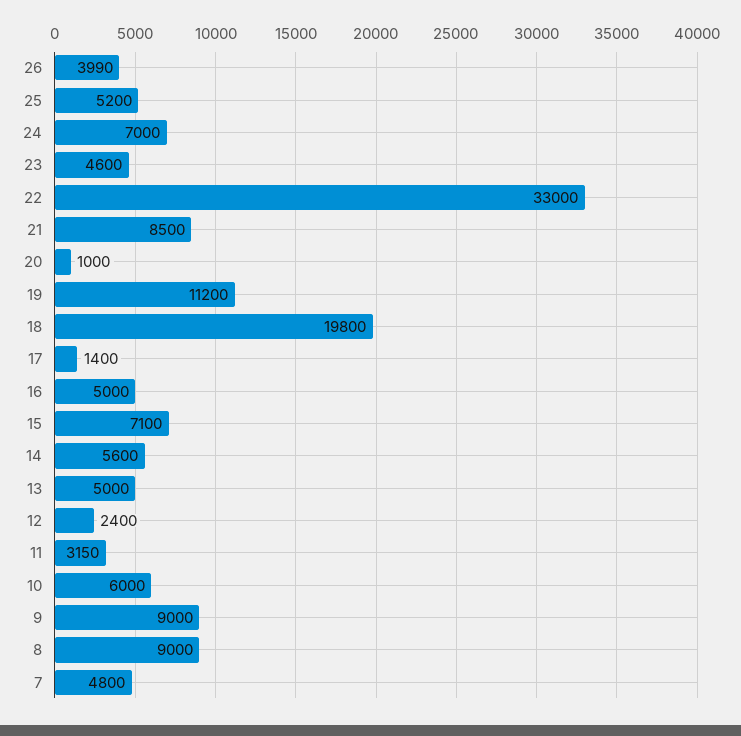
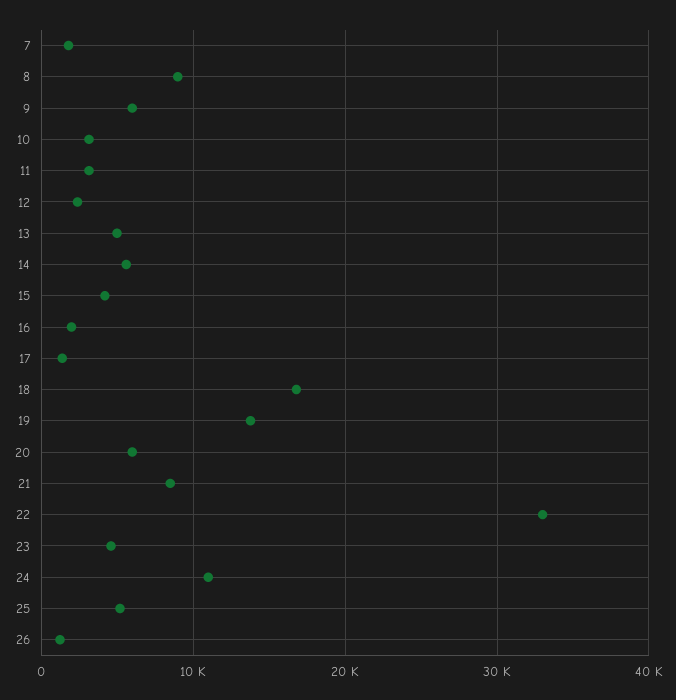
26: 3990 -> 1000
24: 7000 -> 11000
20: 1000 -> 6000
19: 11200 -> 14000
18: 19800 -> 17000
16: 5000 -> 2000
15: 7100 -> 4000
10: 6000 -> 3000
9: 9000 -> 6000
7: 4800 -> 2000

